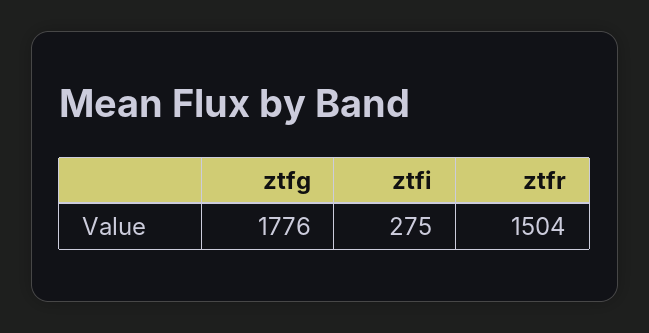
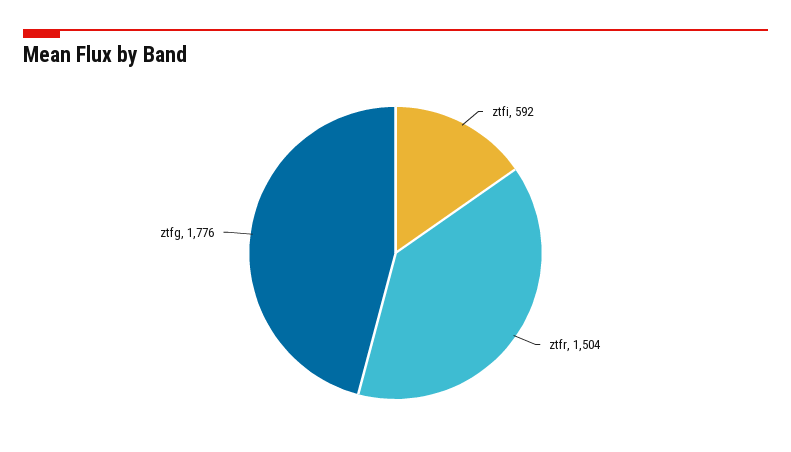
ztfi: 275 -> 592

